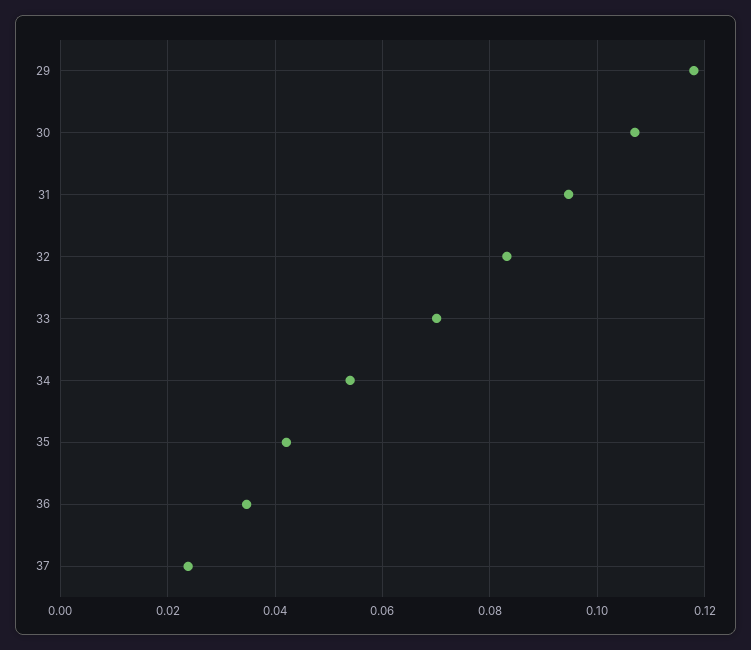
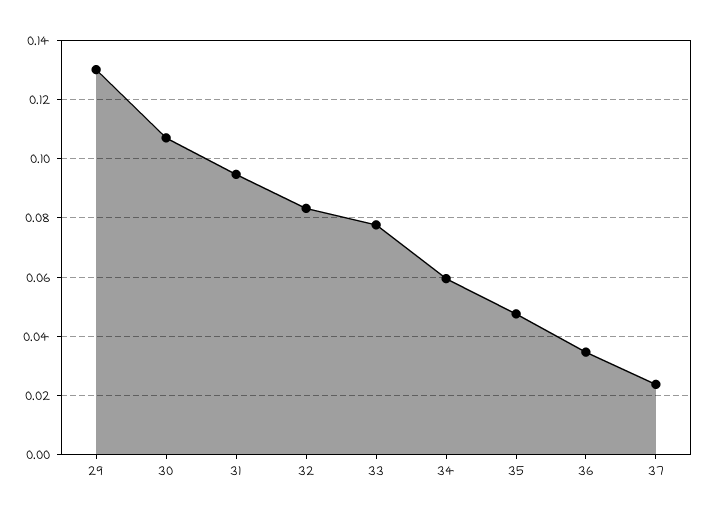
29: 0.118 -> 0.13
33: 0.07 -> 0.0775
34: 0.054 -> 0.06
35: 0.042 -> 0.0475

